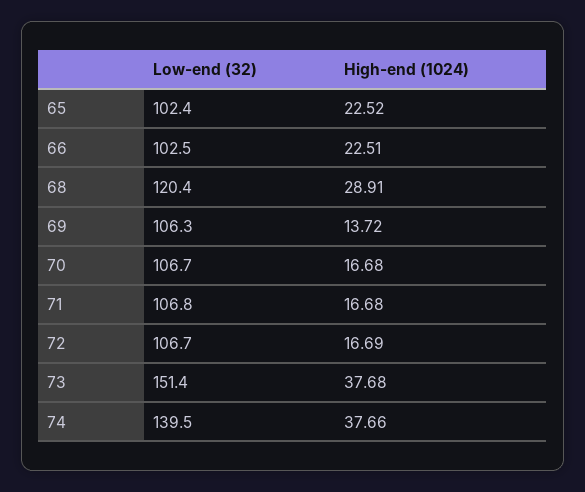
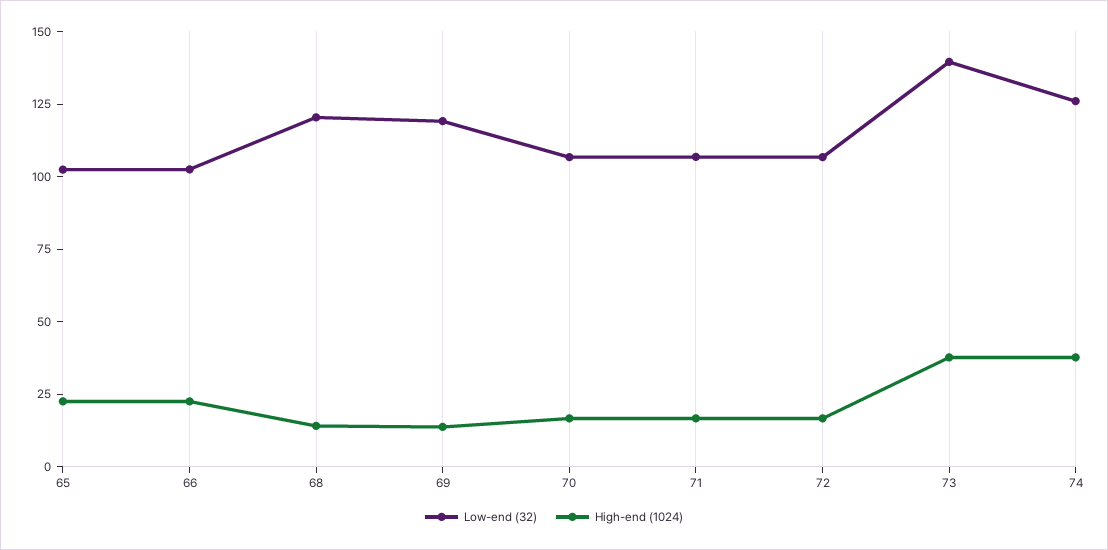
High-end (1024), 68: 28.91 -> 15
Low-end (32), 69: 106.3 -> 120
Low-end (32), 73: 151.4 -> 140
Low-end (32), 74: 139.5 -> 125

